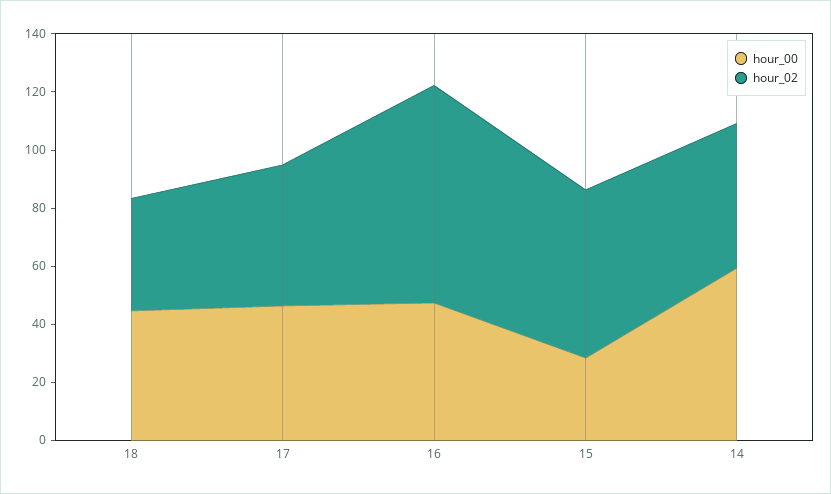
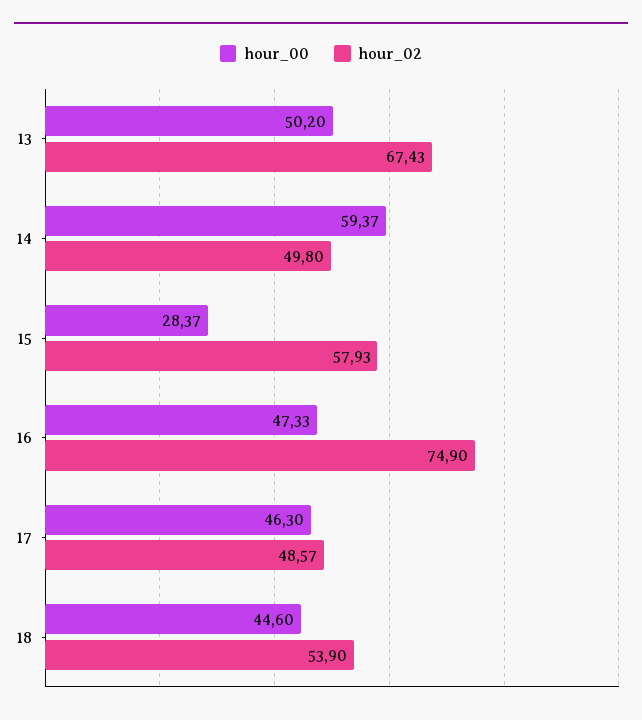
hour_02, 18: 40 -> 53.9
hour_00, 13: none -> 50.2
hour_02, 13: none -> 67.43

